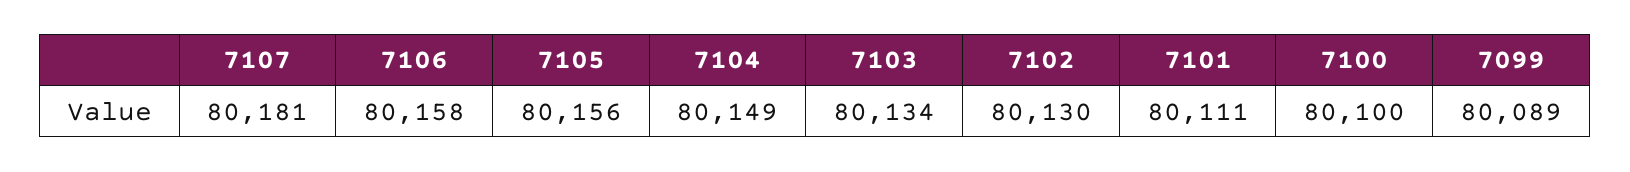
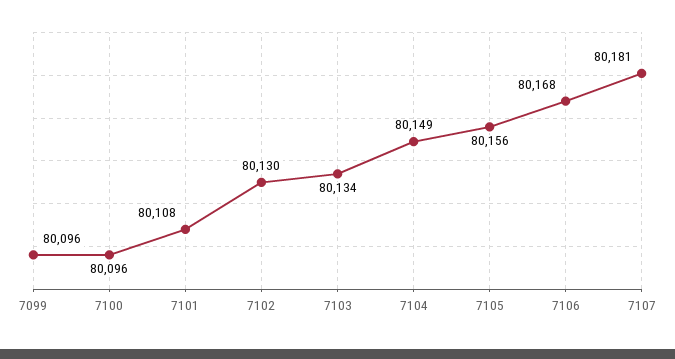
7106: 80158 -> 80168
7101: 80111 -> 80108
7100: 80100 -> 80096
7099: 80089 -> 80096

